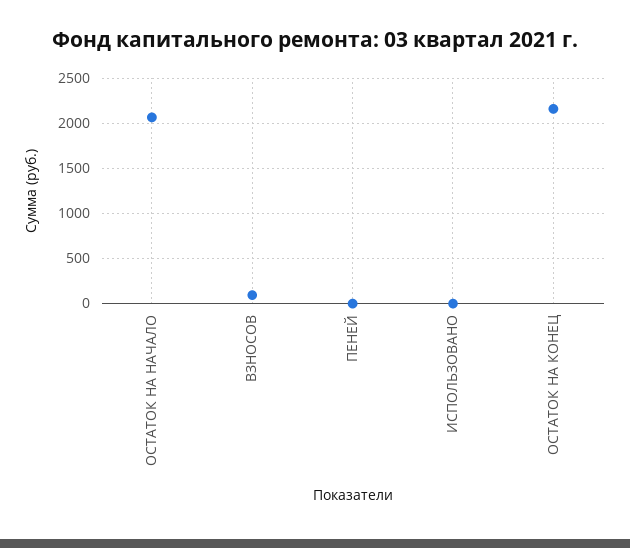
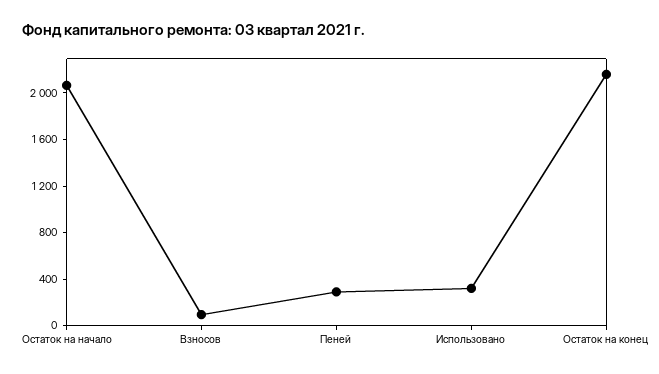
ПЕНЕЙ: 0 -> 300
ИСПОЛЬЗОВАНО: 0 -> 300

